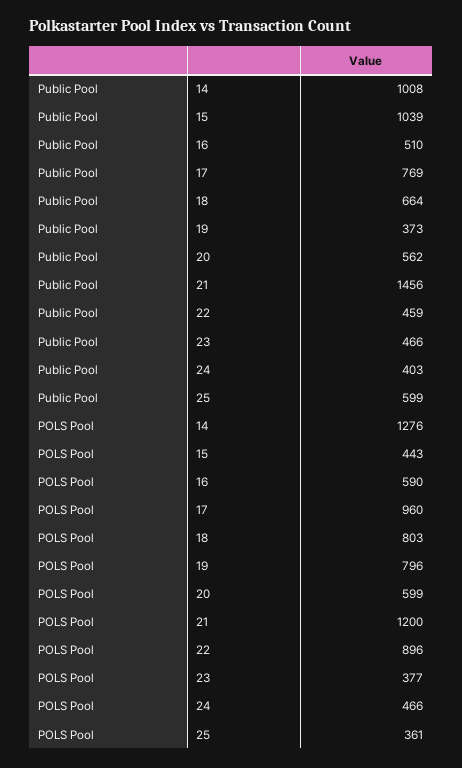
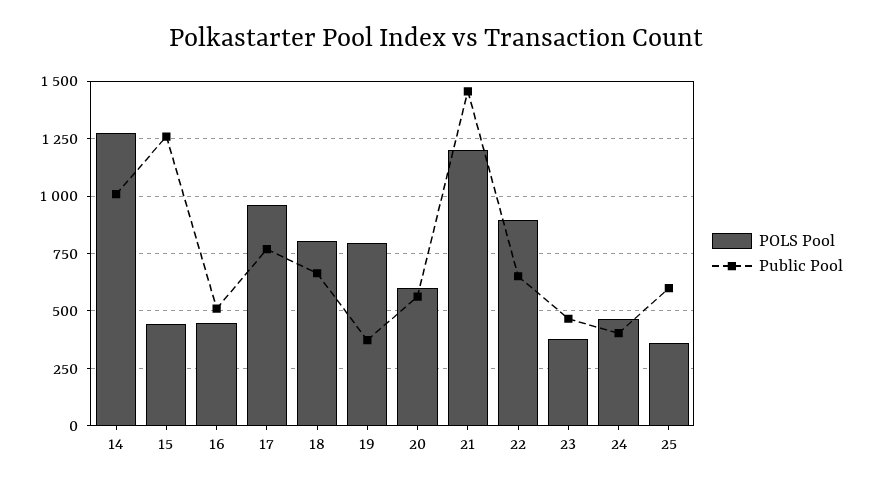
Public Pool, 15: 1039 -> 1250
Public Pool, 22: 459 -> 650
POLS Pool, 16: 590 -> 450

